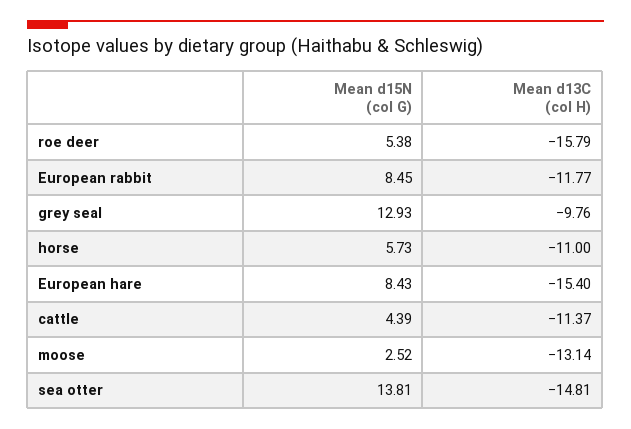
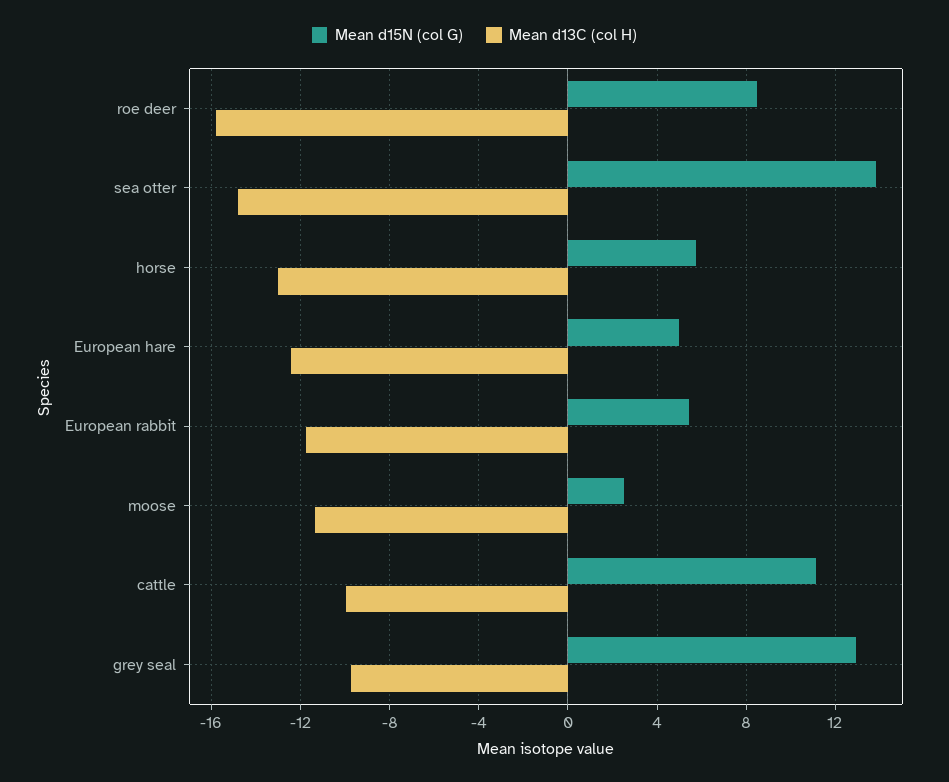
Mean d15N (col G), roe deer: 5.38 -> 8.5
Mean d15N (col G), European rabbit: 8.45 -> 5.5
Mean d13C (col H), horse: -11 -> -13
Mean d15N (col G), European hare: 8.43 -> 5
Mean d13C (col H), European hare: -15.4 -> -12.5
Mean d15N (col G), cattle: 4.39 -> 11
Mean d13C (col H), cattle: -11.37 -> -10
Mean d13C (col H), moose: -13.14 -> -11.5

